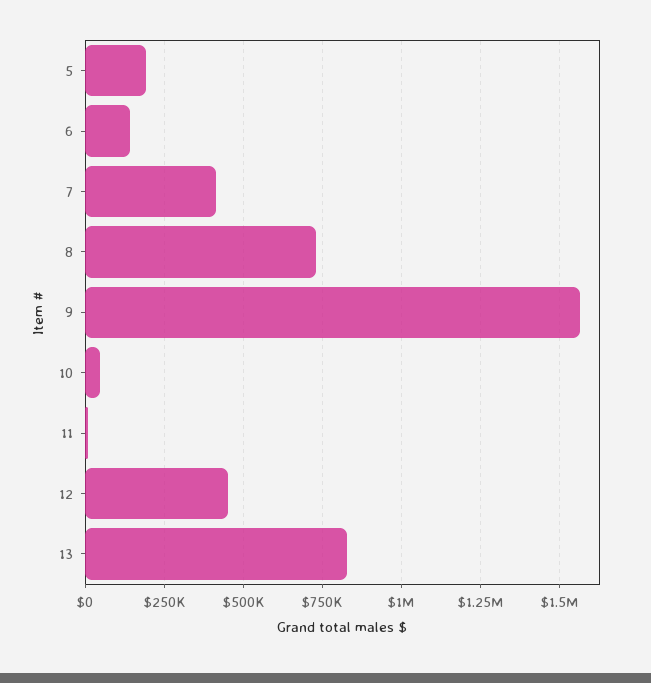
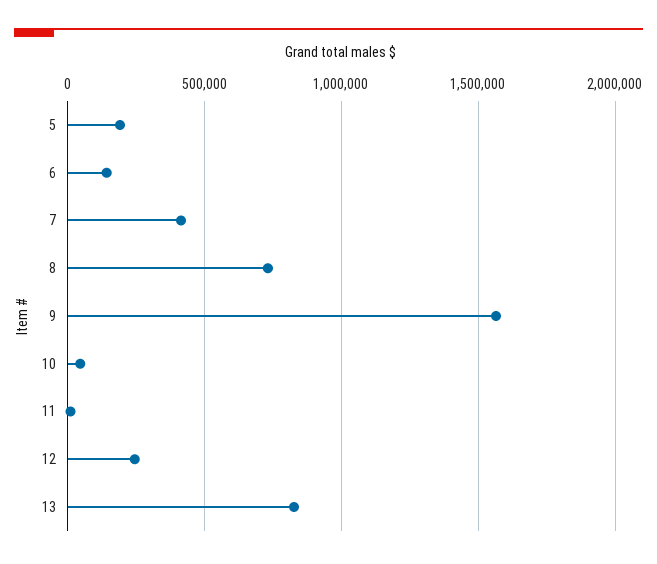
12: 450000 -> 250000

